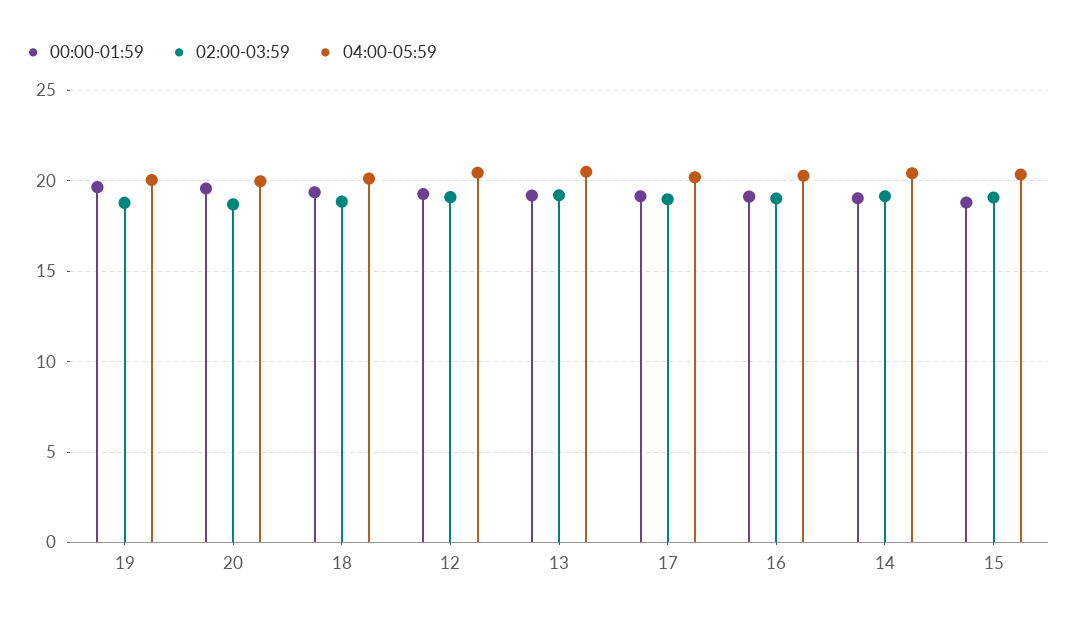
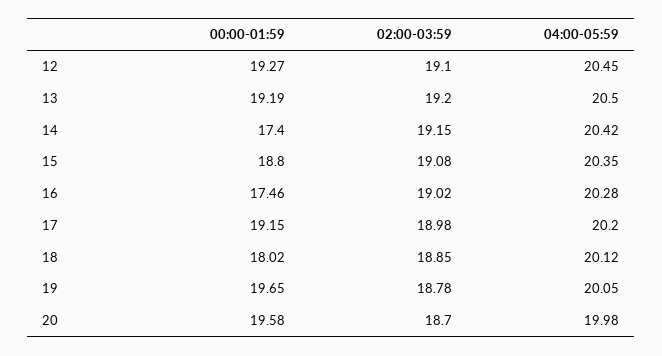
00:00-01:59, 18: 19.5 -> 18.02
00:00-01:59, 16: 19 -> 17.46
00:00-01:59, 14: 19 -> 17.4

